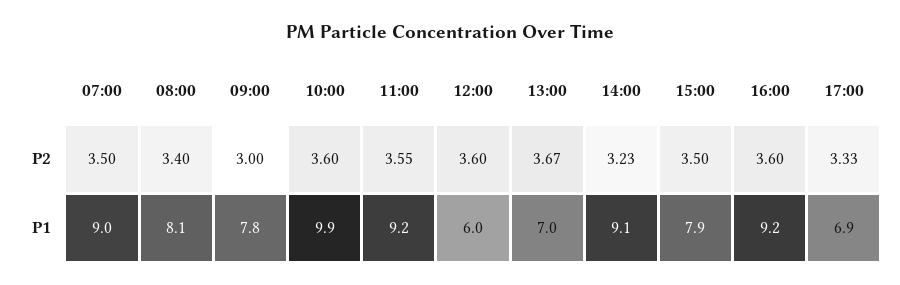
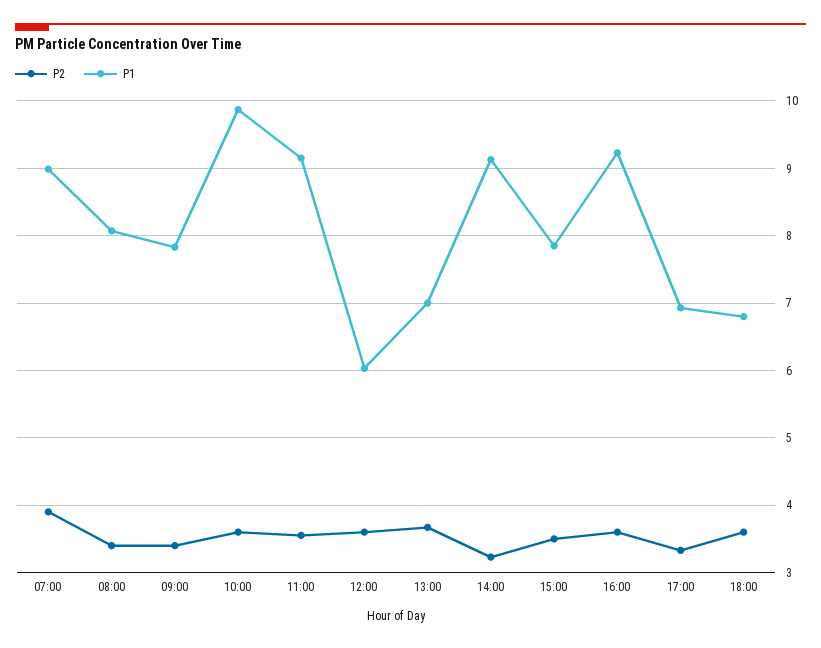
P2, 07:00: 3.5 -> 3.9
P2, 09:00: 3 -> 3.4
P2, 18:00: none -> 3.6
P1, 18:00: none -> 6.8

